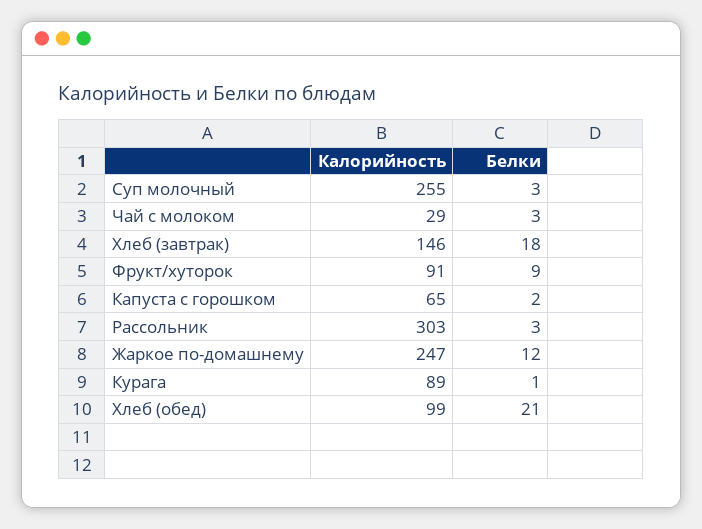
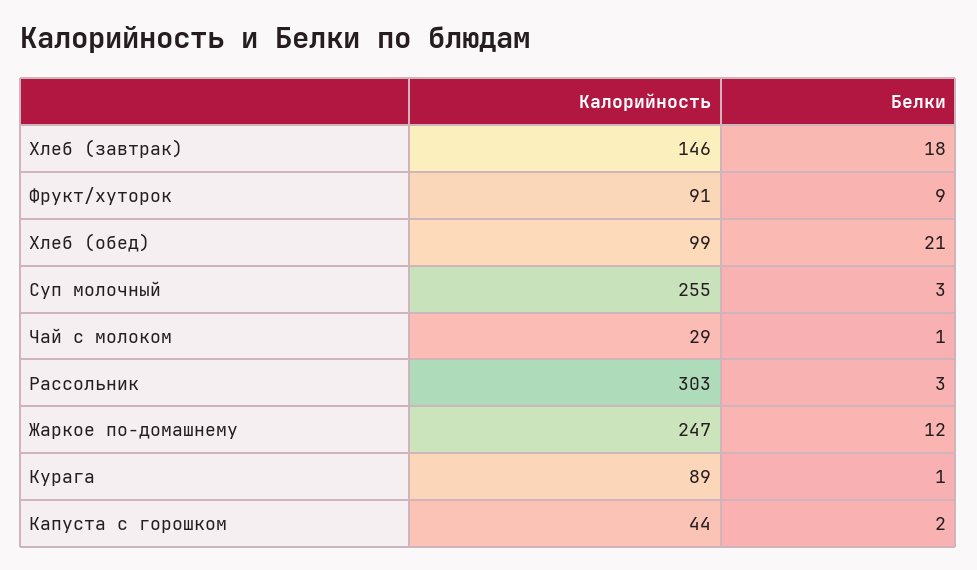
Белки, Чай с молоком: 3 -> 1
Калорийность, Капуста с горошком: 65 -> 44

